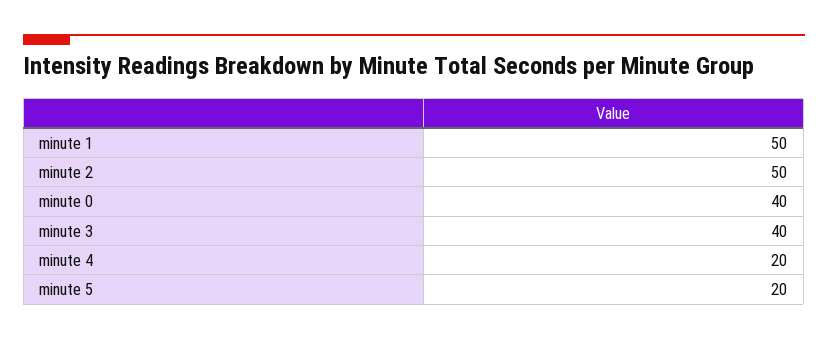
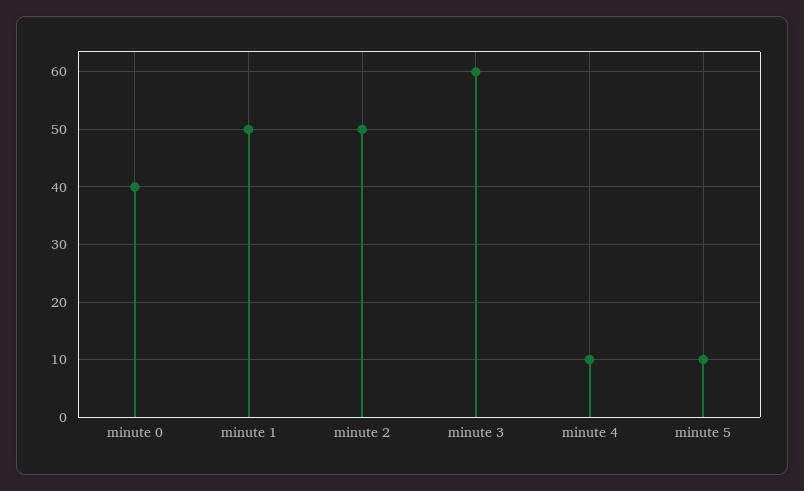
minute 3: 40 -> 60
minute 4: 20 -> 10
minute 5: 20 -> 10

